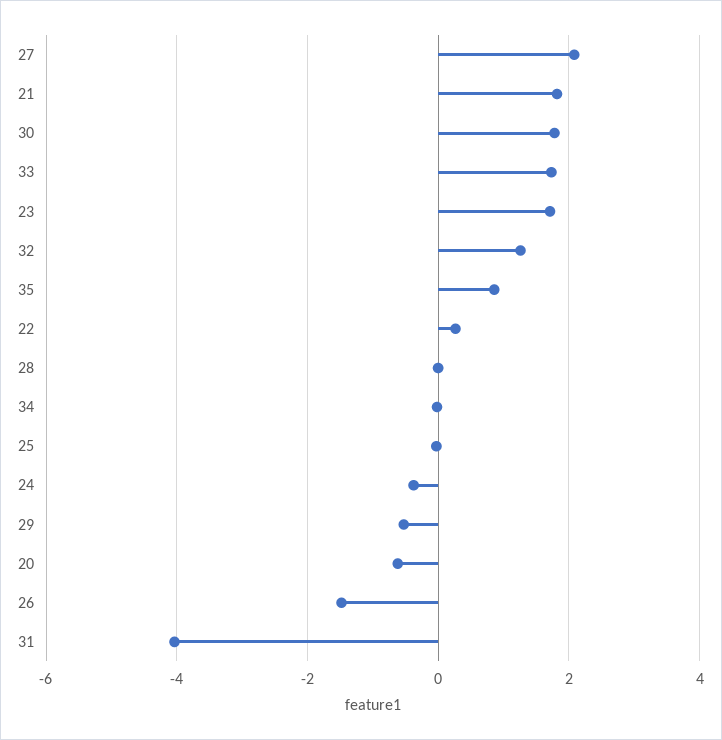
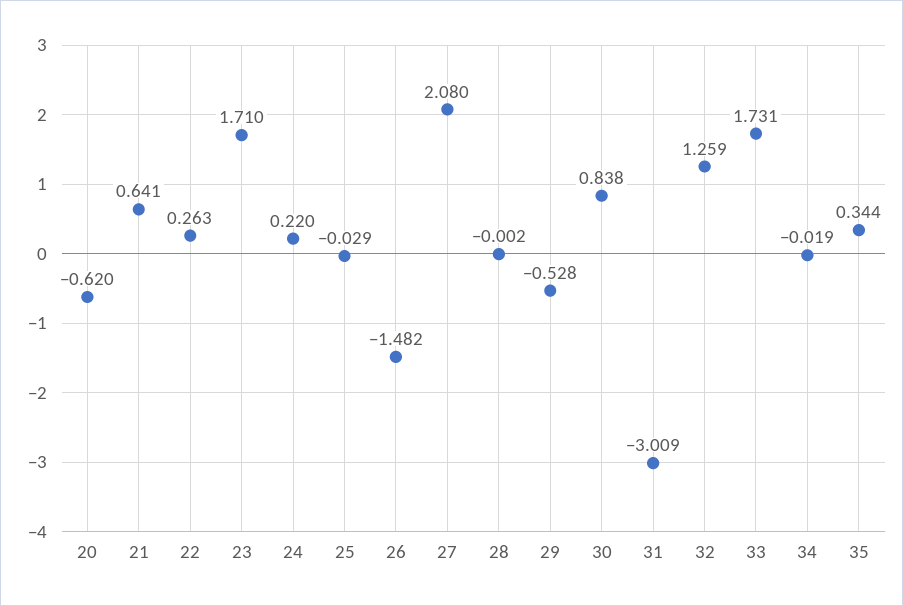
21: 1.8 -> 0.641
30: 1.8 -> 0.838
35: 0.8 -> 0.344
24: -0.4 -> 0.22
31: -4 -> -3.009

